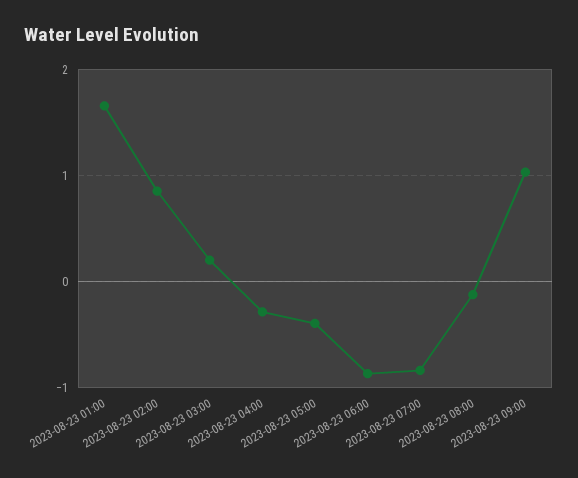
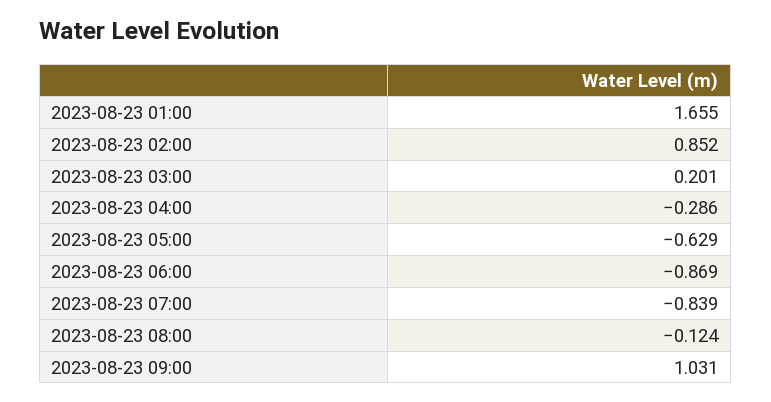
2023-08-23 05:00: -0.4 -> -0.629

